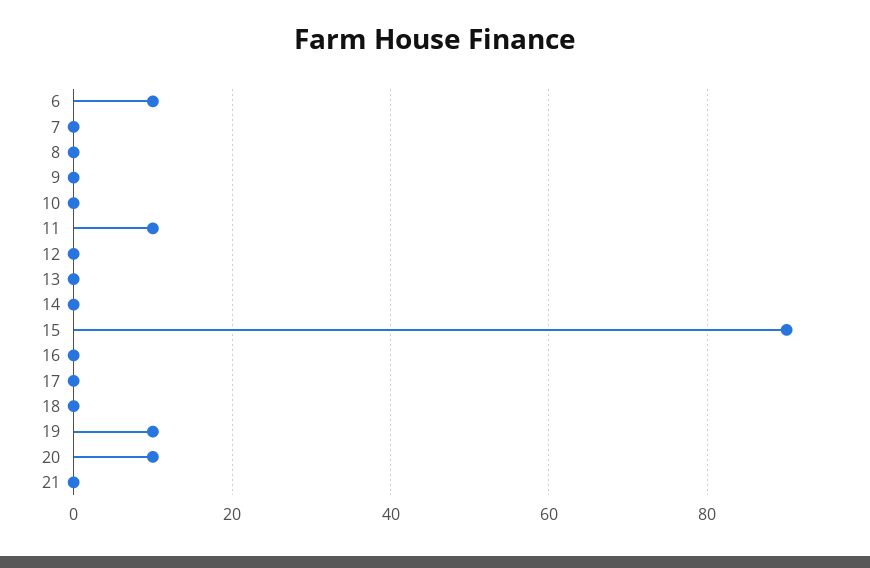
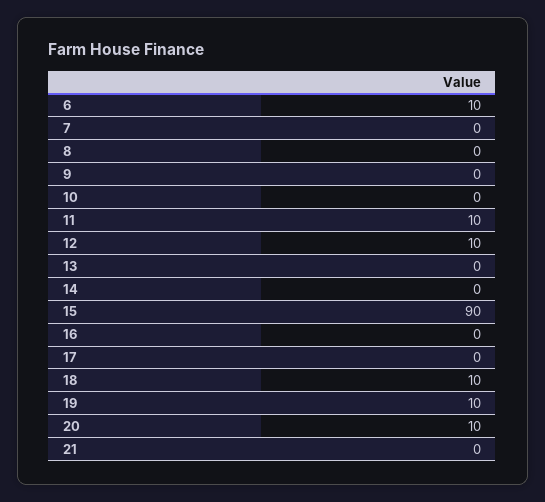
12: 0 -> 10
18: 0 -> 10

